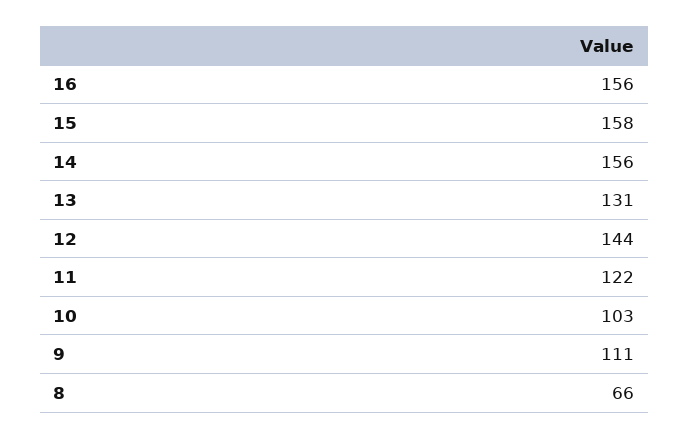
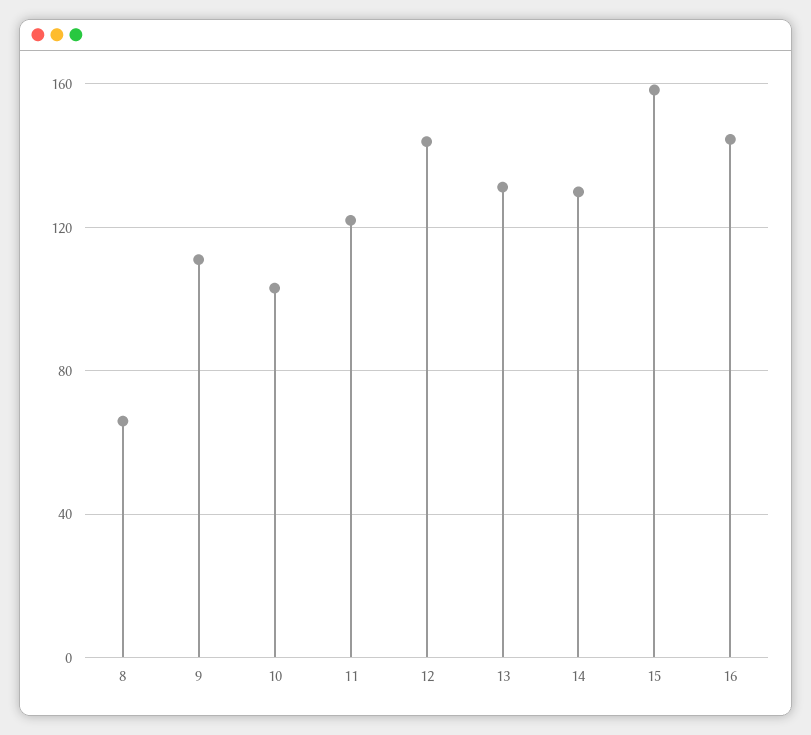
16: 156 -> 145
14: 156 -> 130

